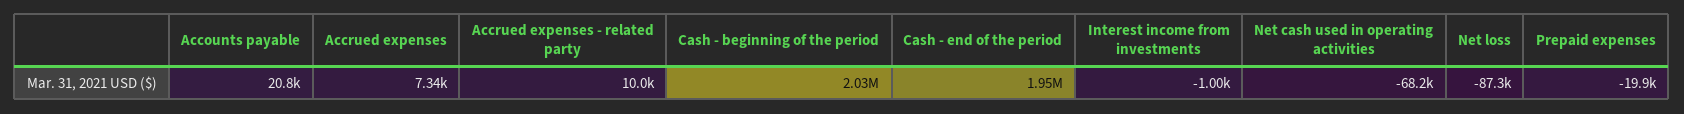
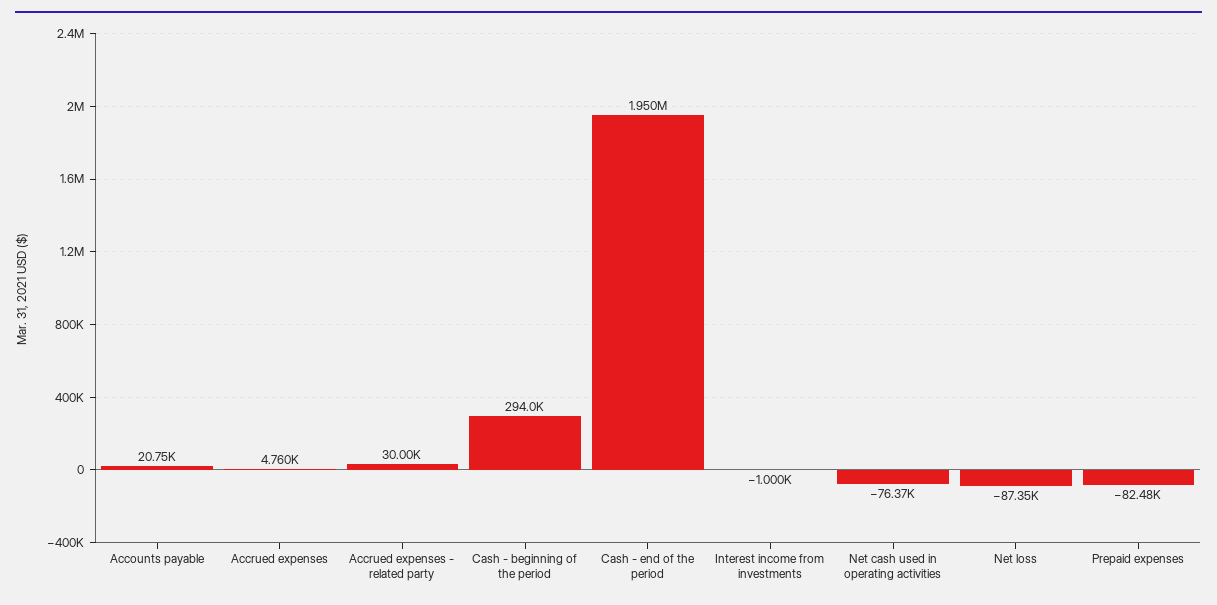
Accrued expenses: 7340 -> 4760
Accrued expenses - related party: 10000 -> 30000
Cash - beginning of the period: 2030000 -> 294000
Net cash used in operating activities: -68200 -> -76370
Prepaid expenses: -19900 -> -82480

